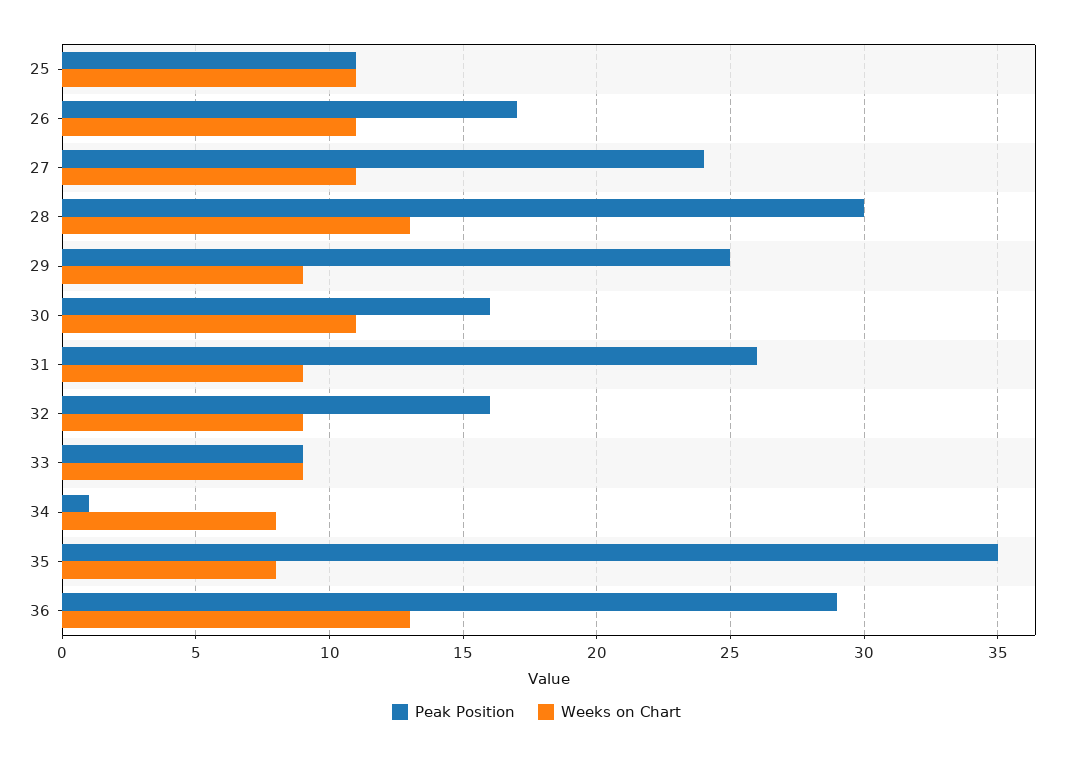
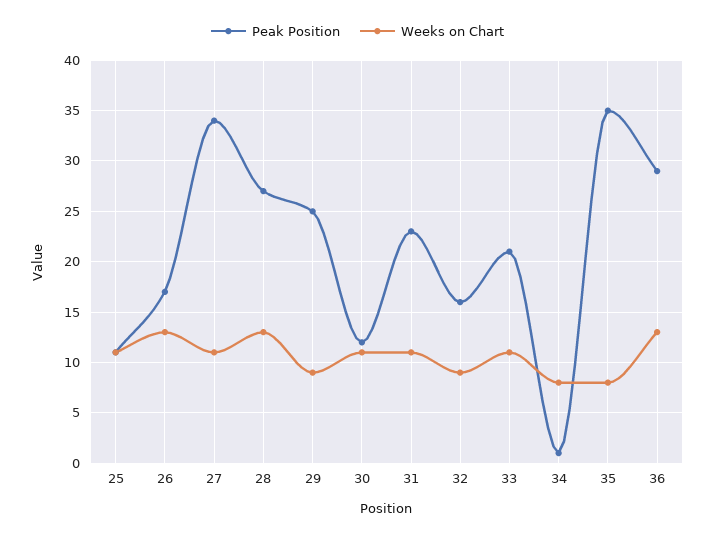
Weeks on Chart, 26: 11 -> 13
Peak Position, 27: 24 -> 34
Peak Position, 28: 30 -> 27
Peak Position, 30: 16 -> 12
Peak Position, 31: 26 -> 23
Weeks on Chart, 31: 9 -> 11
Peak Position, 33: 9 -> 21
Weeks on Chart, 33: 9 -> 11

